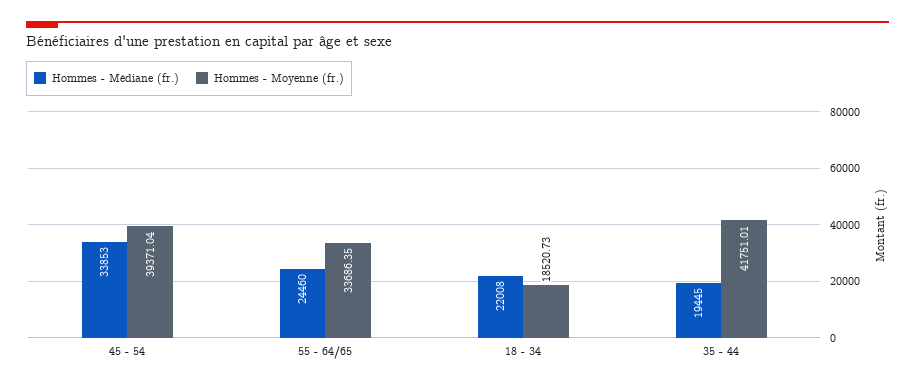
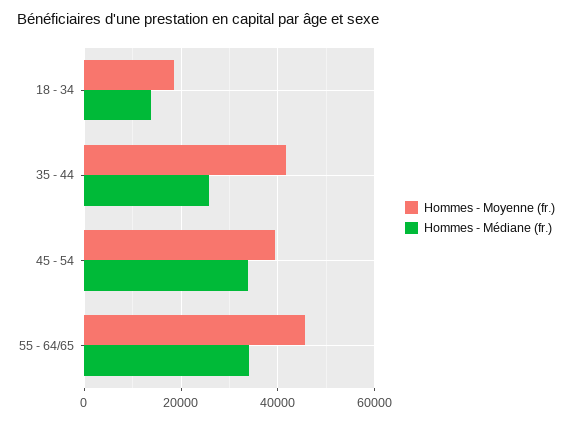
Hommes - Médiane (fr.), 55 - 64/65: 24460 -> 34000
Hommes - Moyenne (fr.), 55 - 64/65: 33686.35 -> 46000
Hommes - Médiane (fr.), 18 - 34: 22008 -> 14000
Hommes - Médiane (fr.), 35 - 44: 19445 -> 26000

